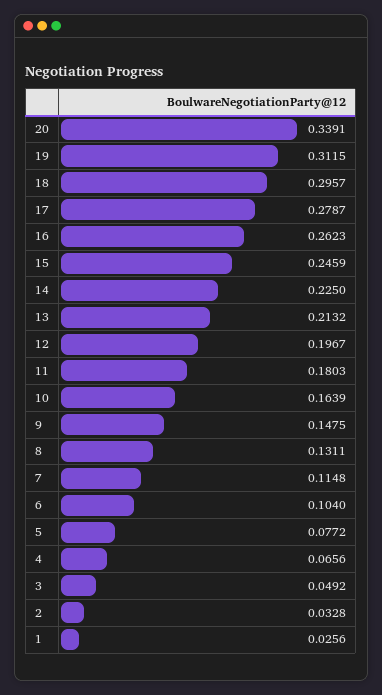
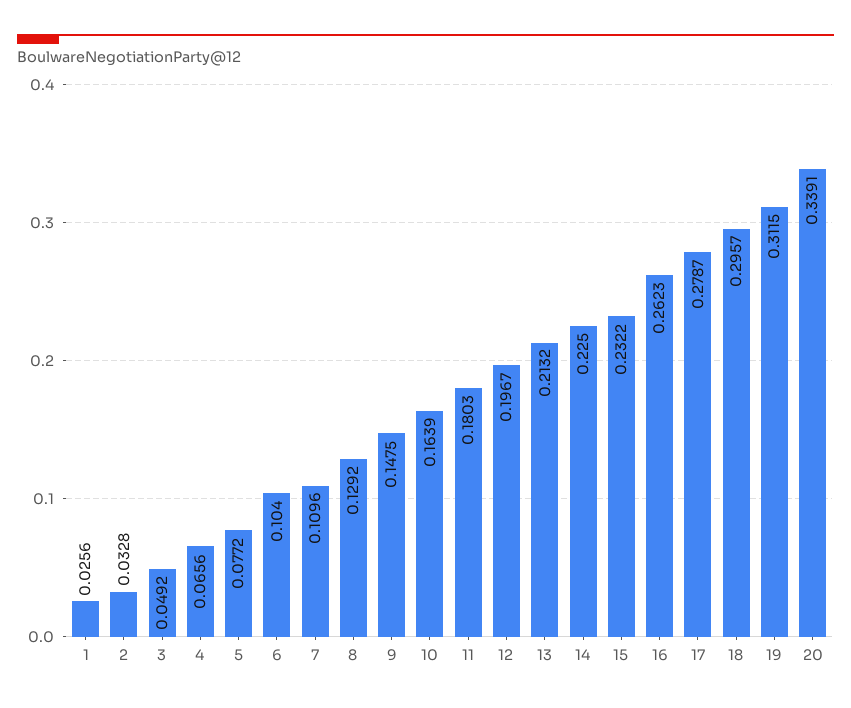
15: 0.2459 -> 0.2322
8: 0.1311 -> 0.1292
7: 0.1148 -> 0.1096

